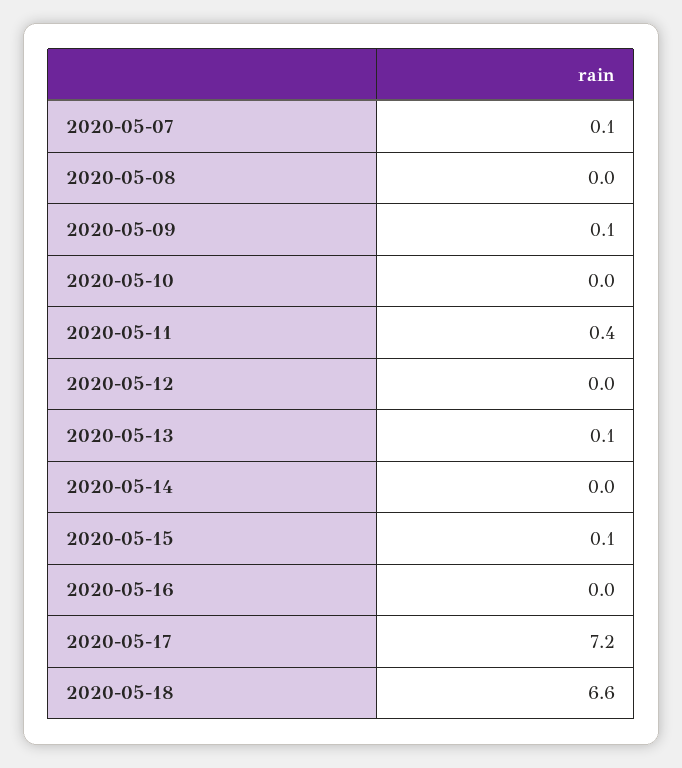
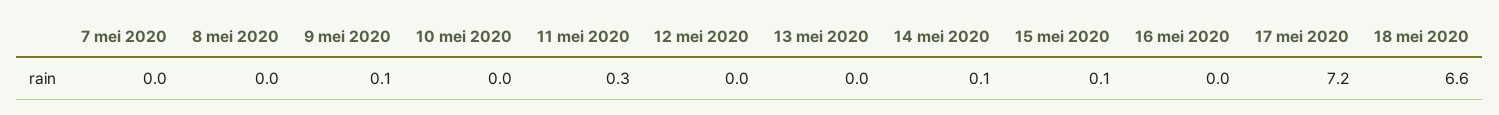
2020-05-07: 0.1 -> 0
2020-05-11: 0.4 -> 0.3
2020-05-13: 0.1 -> 0
2020-05-14: 0 -> 0.1

